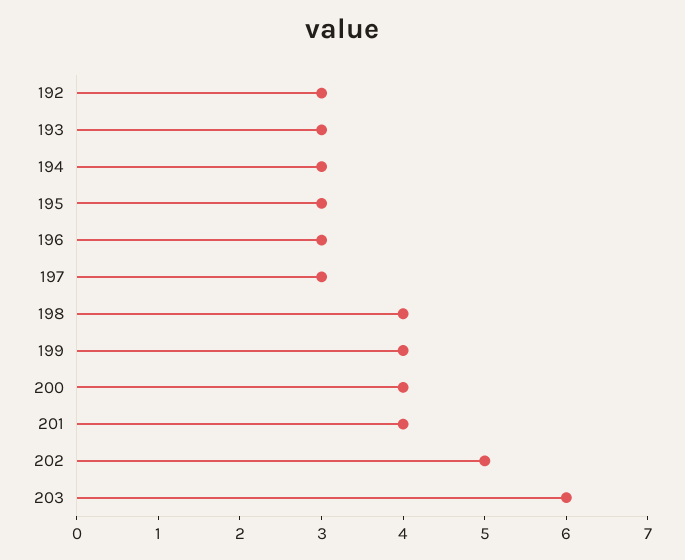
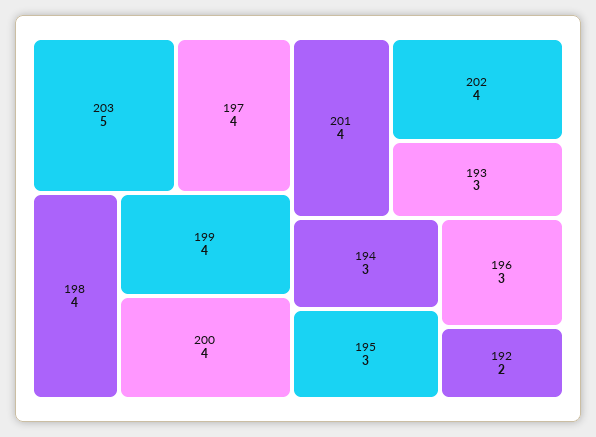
192: 3 -> 2
197: 3 -> 4
202: 5 -> 4
203: 6 -> 5

